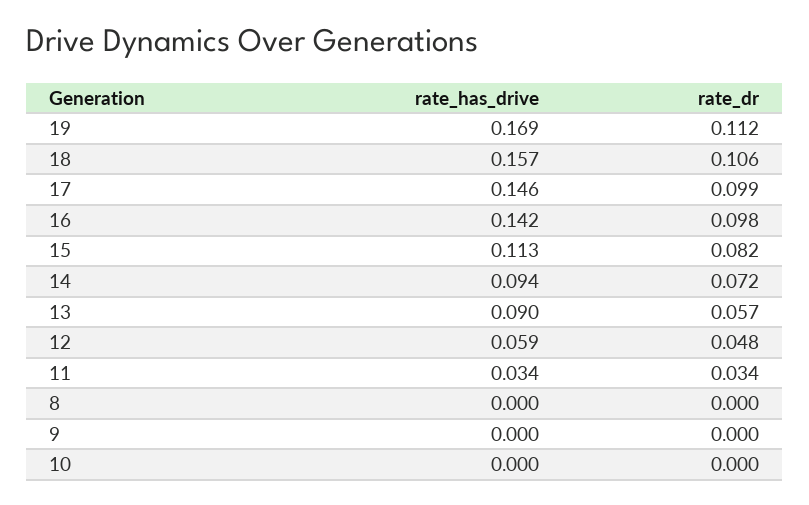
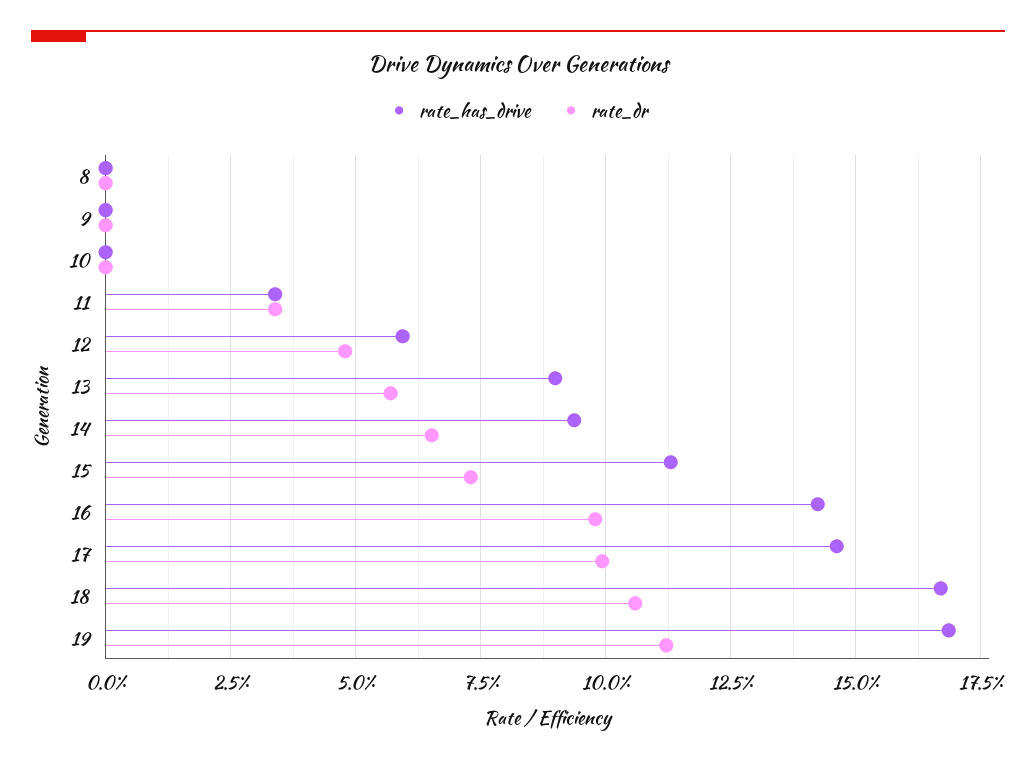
rate_has_drive, 18: 0.157 -> 0.1675
rate_dr, 15: 0.082 -> 0.0725
rate_dr, 14: 0.072 -> 0.065

